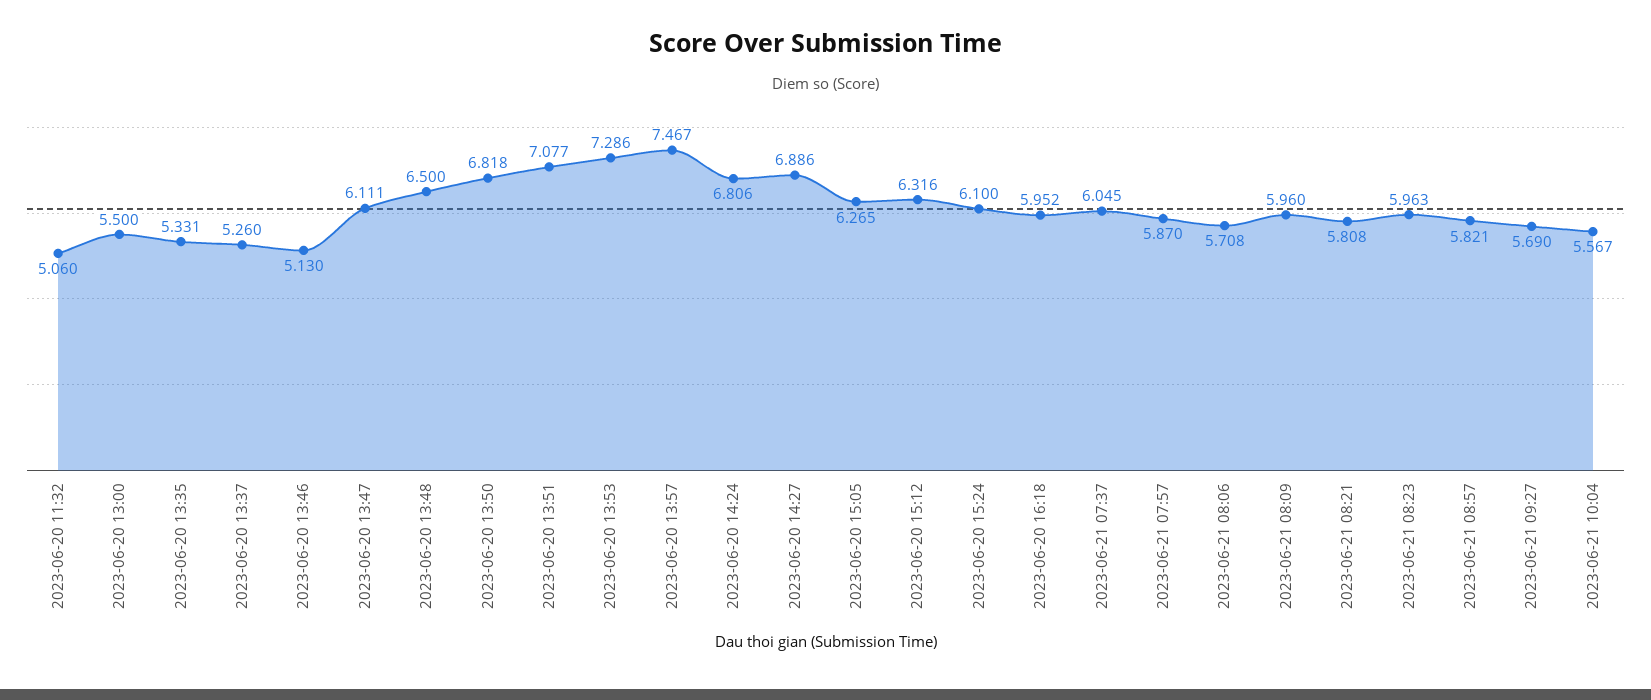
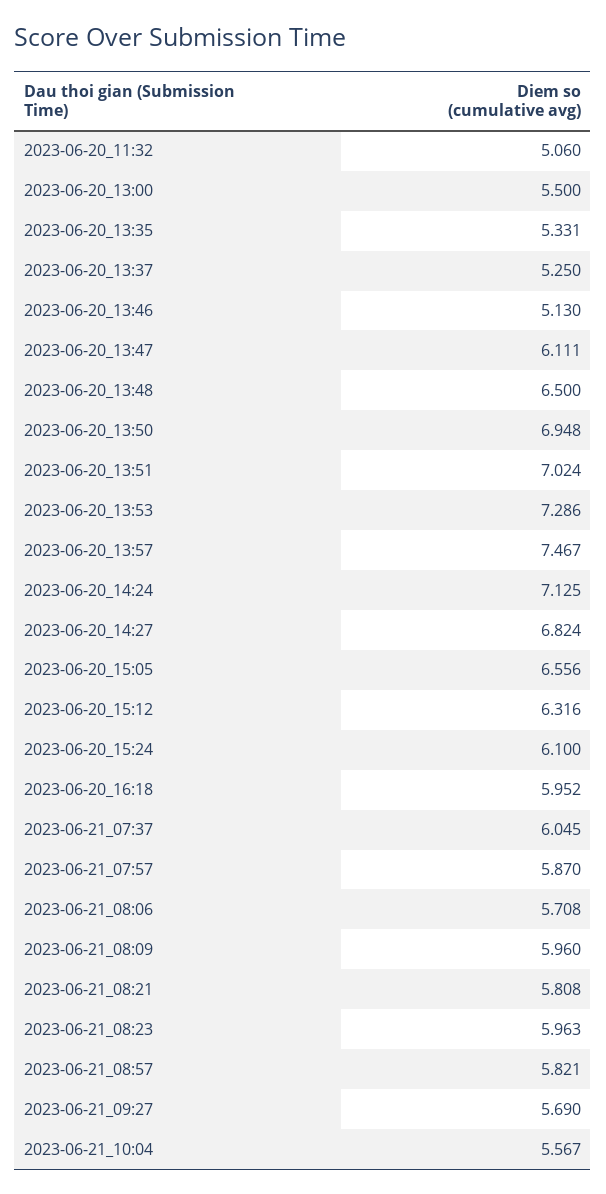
2023-06-20 13:37: 5.26 -> 5.25
2023-06-20 13:50: 6.818 -> 6.948
2023-06-20 13:51: 7.077 -> 7.024
2023-06-20 14:24: 6.806 -> 7.125
2023-06-20 14:27: 6.886 -> 6.824
2023-06-20 15:05: 6.265 -> 6.556

